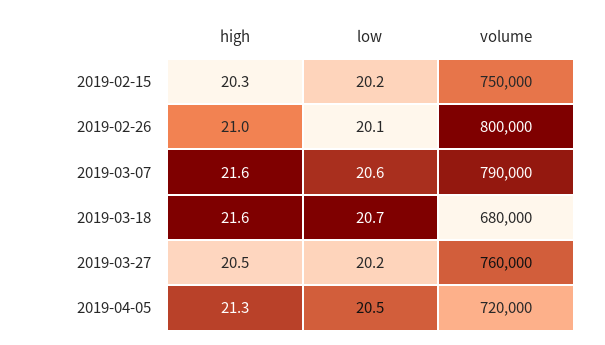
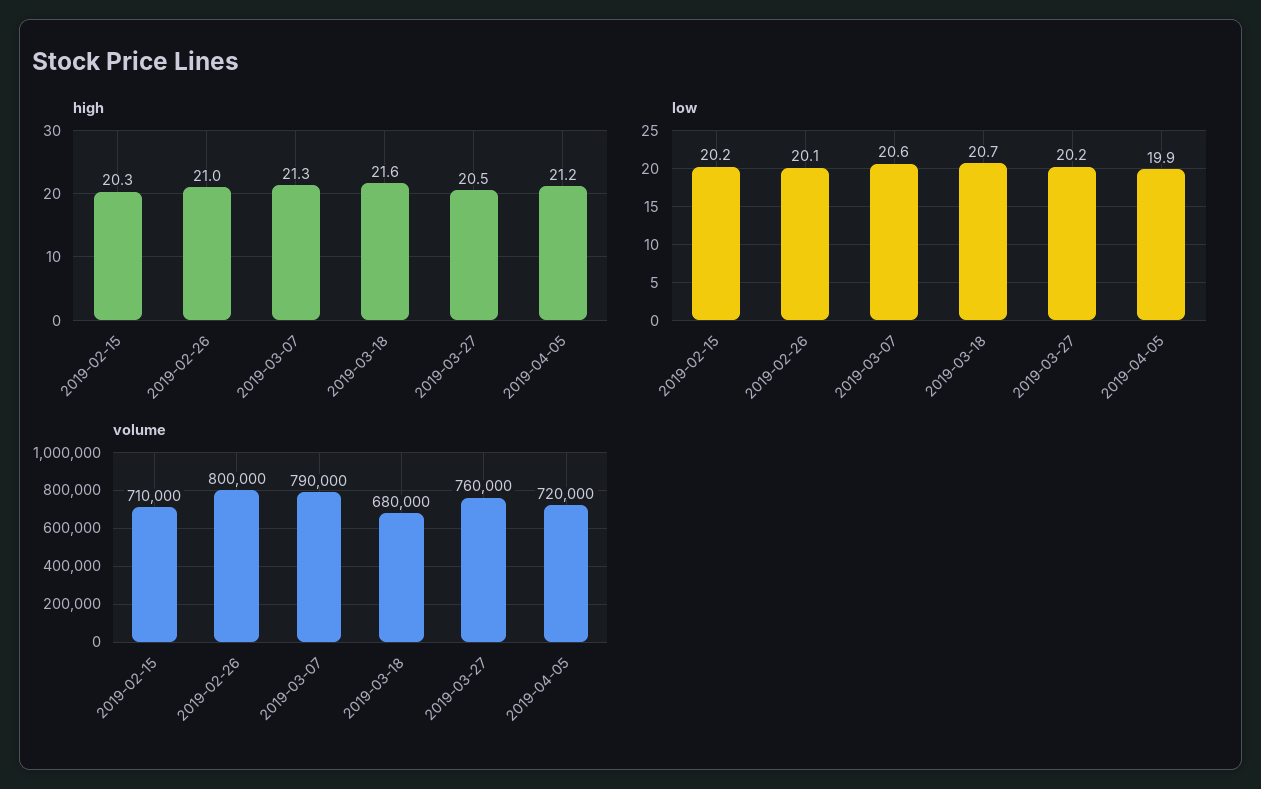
volume, 2019-02-15: 750000 -> 710000
high, 2019-03-07: 21.6 -> 21.3
high, 2019-04-05: 21.3 -> 21.2
low, 2019-04-05: 20.5 -> 19.9

